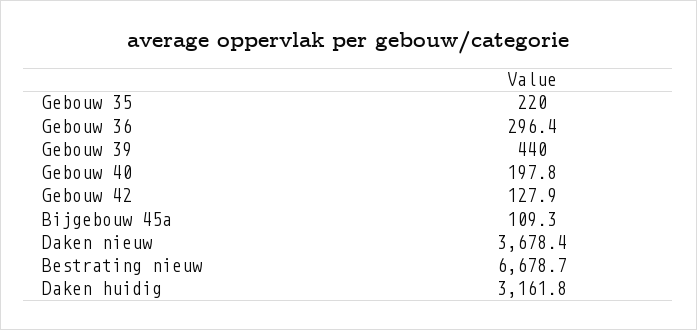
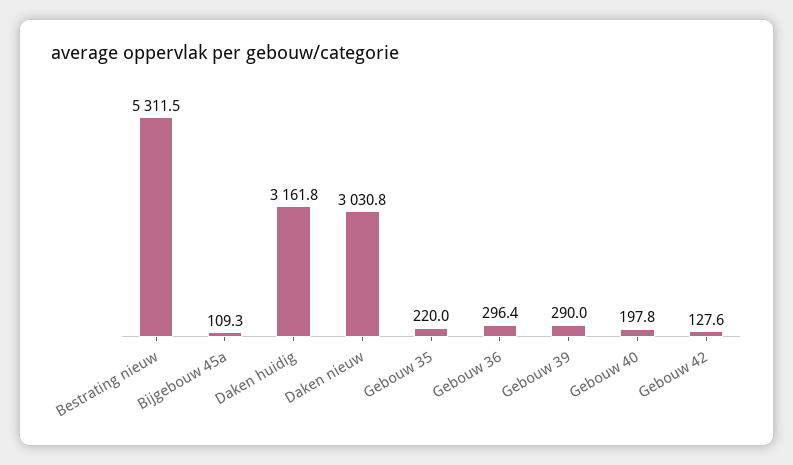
Gebouw 39: 440 -> 290
Gebouw 42: 127.9 -> 127.6
Daken nieuw: 3678.4 -> 3030.8
Bestrating nieuw: 6678.7 -> 5311.5

